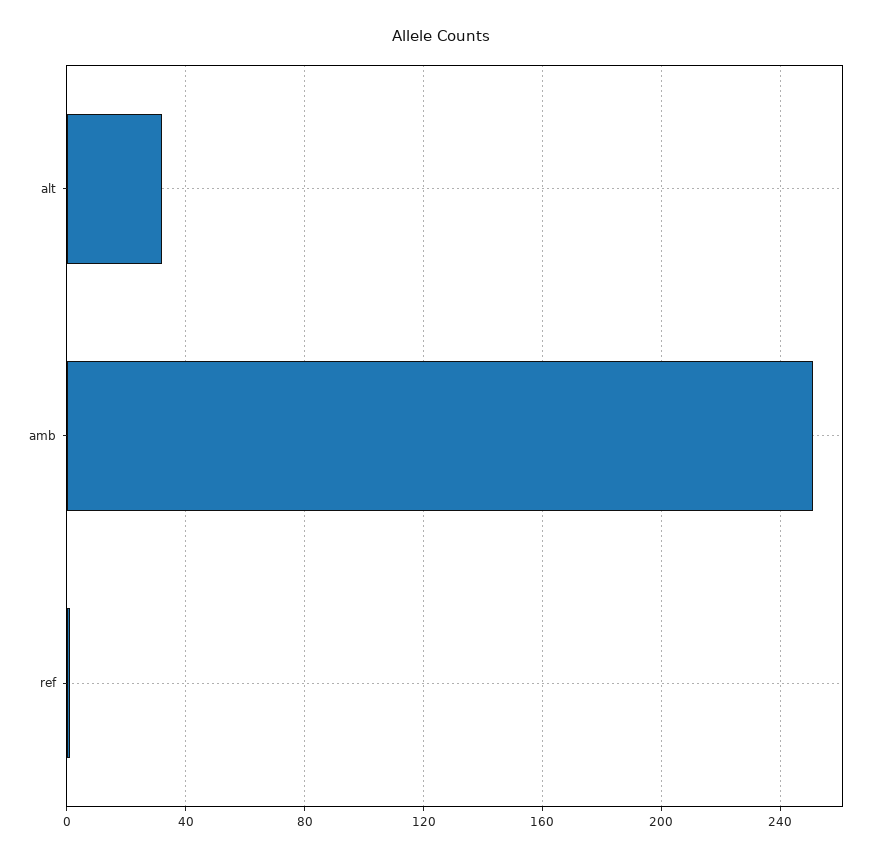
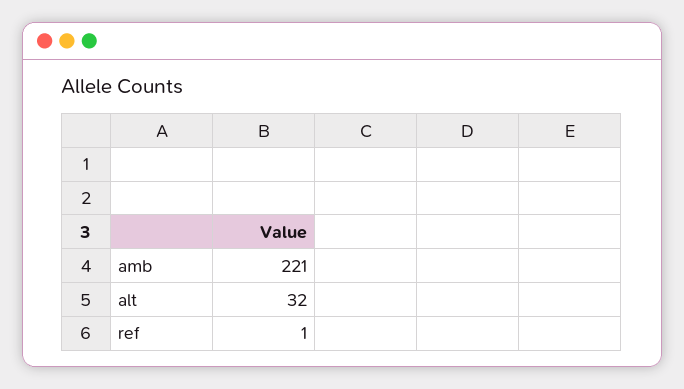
amb: 250 -> 221

